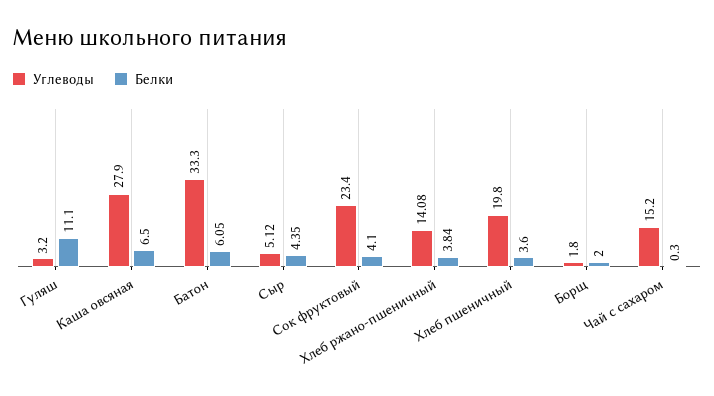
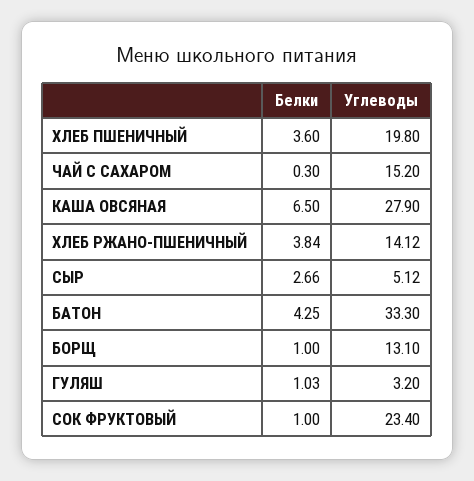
Белки, Гуляш: 11.1 -> 1.03
Белки, Батон: 6.05 -> 4.25
Белки, Сыр: 4.35 -> 2.66
Белки, Сок фруктовый: 4.1 -> 1
Углеводы, Хлеб ржано-пшеничный: 14.08 -> 14.12
Углеводы, Борщ: 1.8 -> 13.1
Белки, Борщ: 2 -> 1

